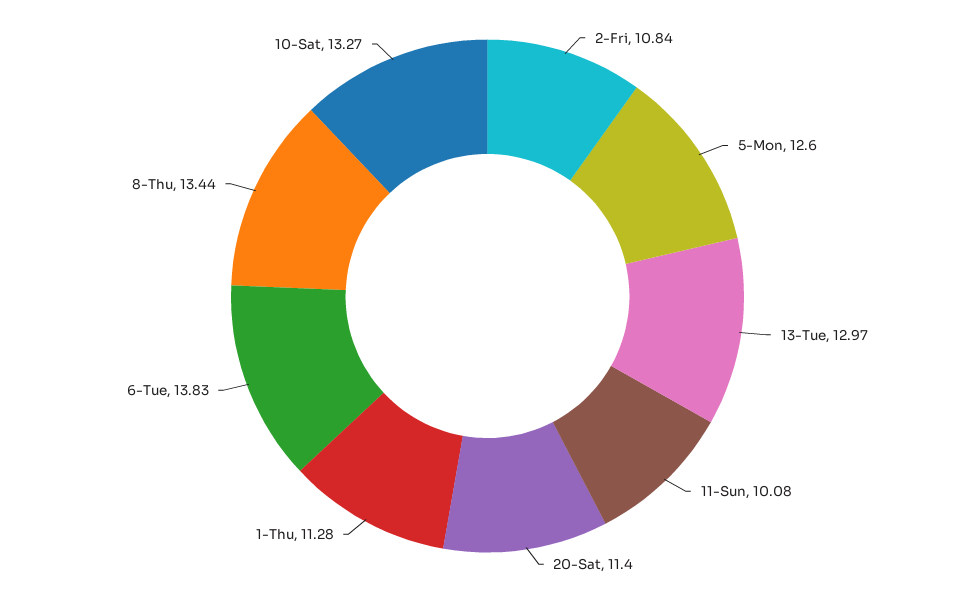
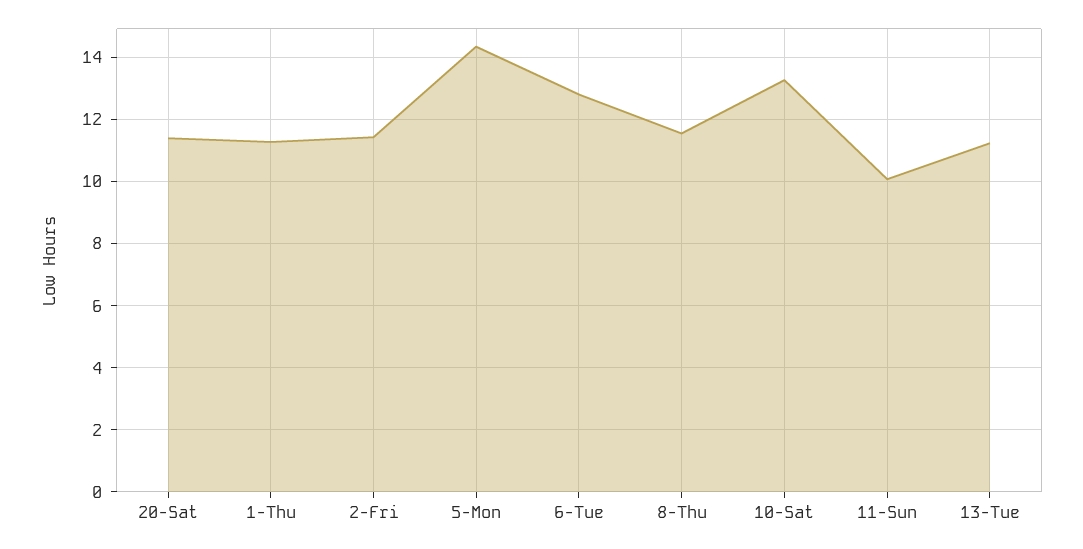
2-Fri: 10.84 -> 11.4
5-Mon: 12.6 -> 14.4
13-Tue: 12.97 -> 11.2
6-Tue: 13.83 -> 12.8
8-Thu: 13.44 -> 11.6

